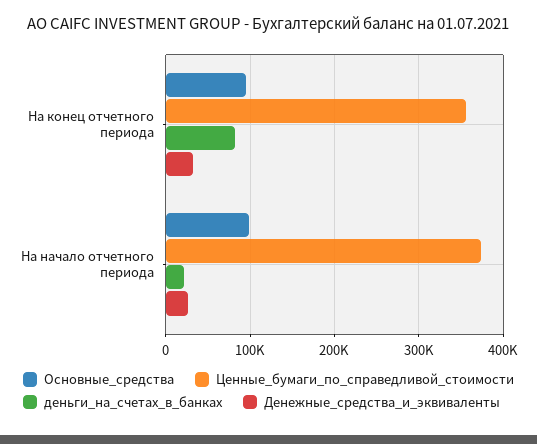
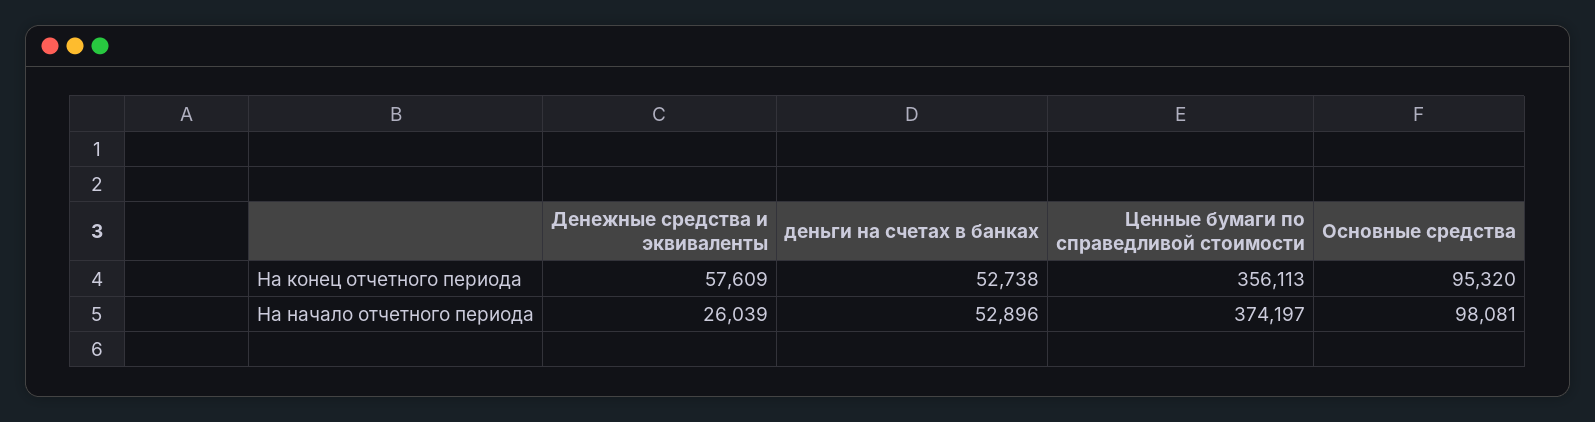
деньги_на_счетах_в_банках, На конец отчетного периода: 80000 -> 52738
Денежные_средства_и_эквиваленты, На конец отчетного периода: 30000 -> 57609
деньги_на_счетах_в_банках, На начало отчетного периода: 20000 -> 52896

